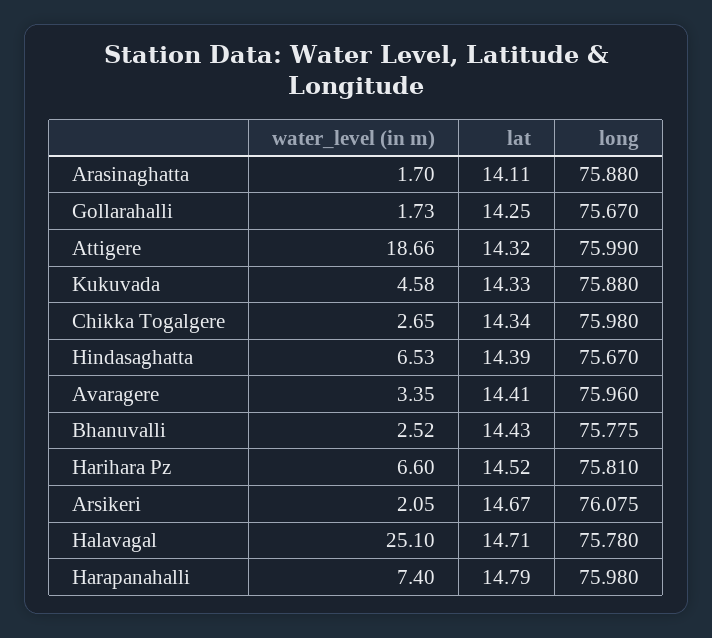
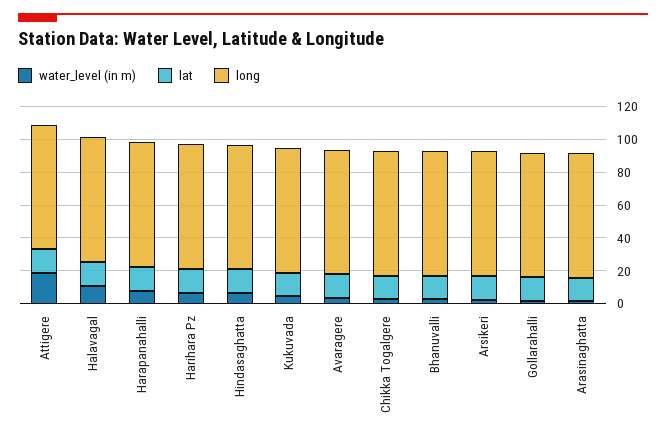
water_level (in m), Halavagal: 25.1 -> 10

